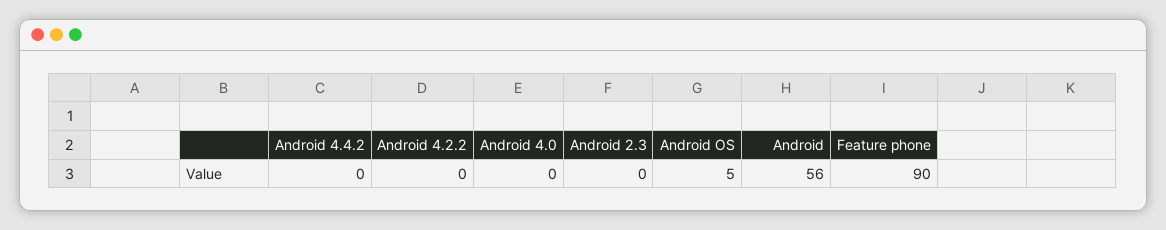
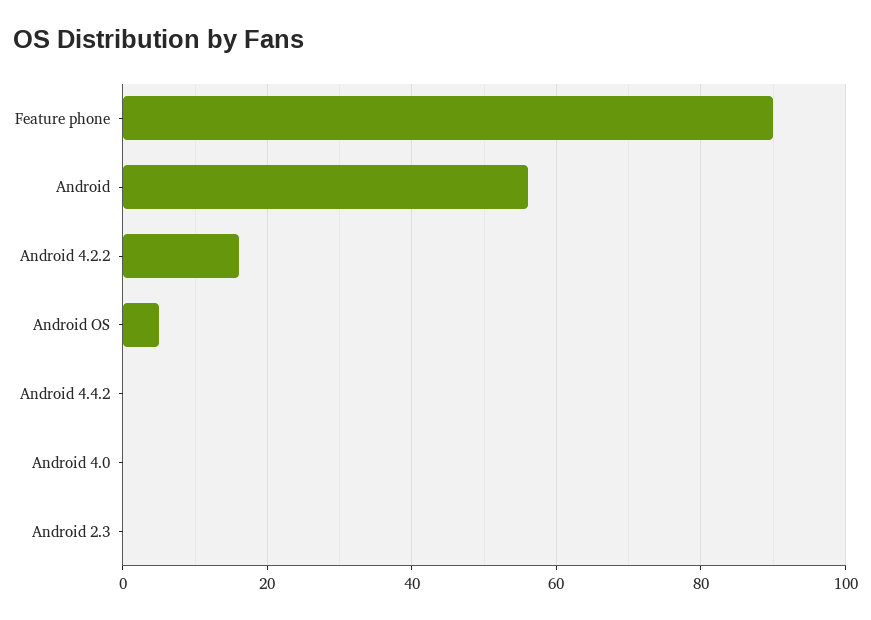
Android 4.2.2: 0 -> 15

